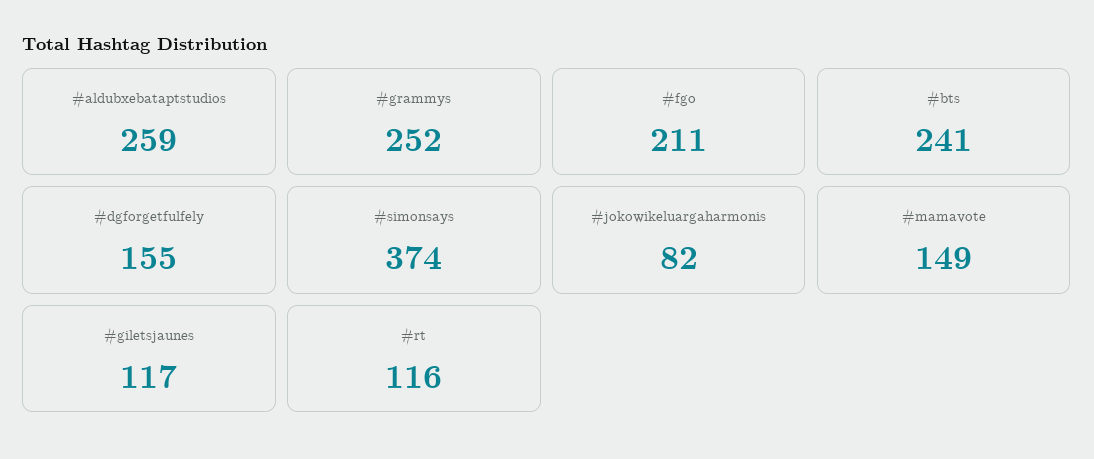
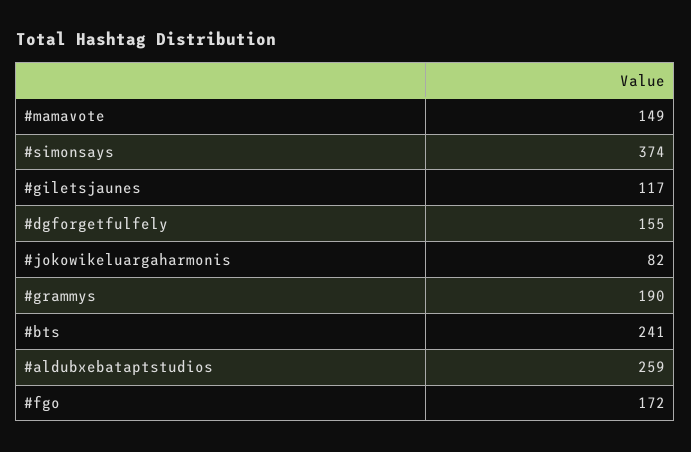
#grammys: 252 -> 190
#fgo: 211 -> 172
#rt: 116 -> none

